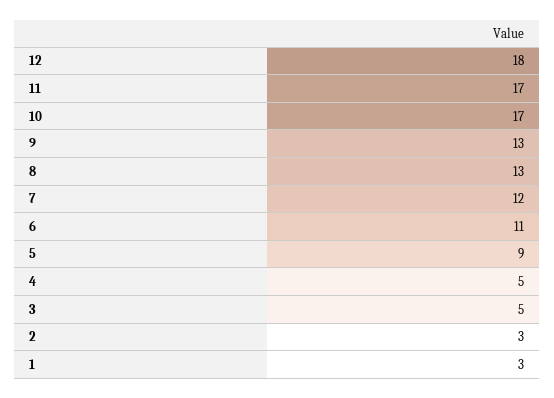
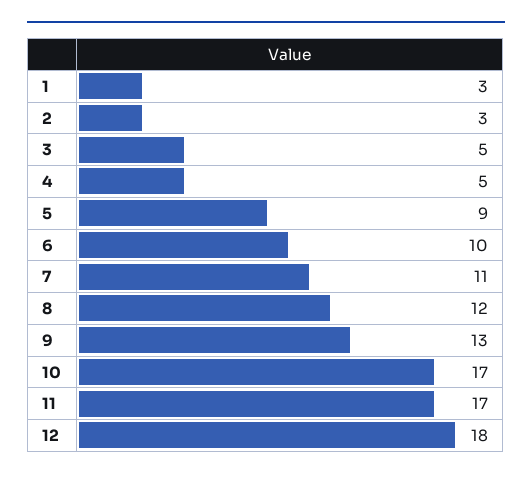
8: 13 -> 12
7: 12 -> 11
6: 11 -> 10

